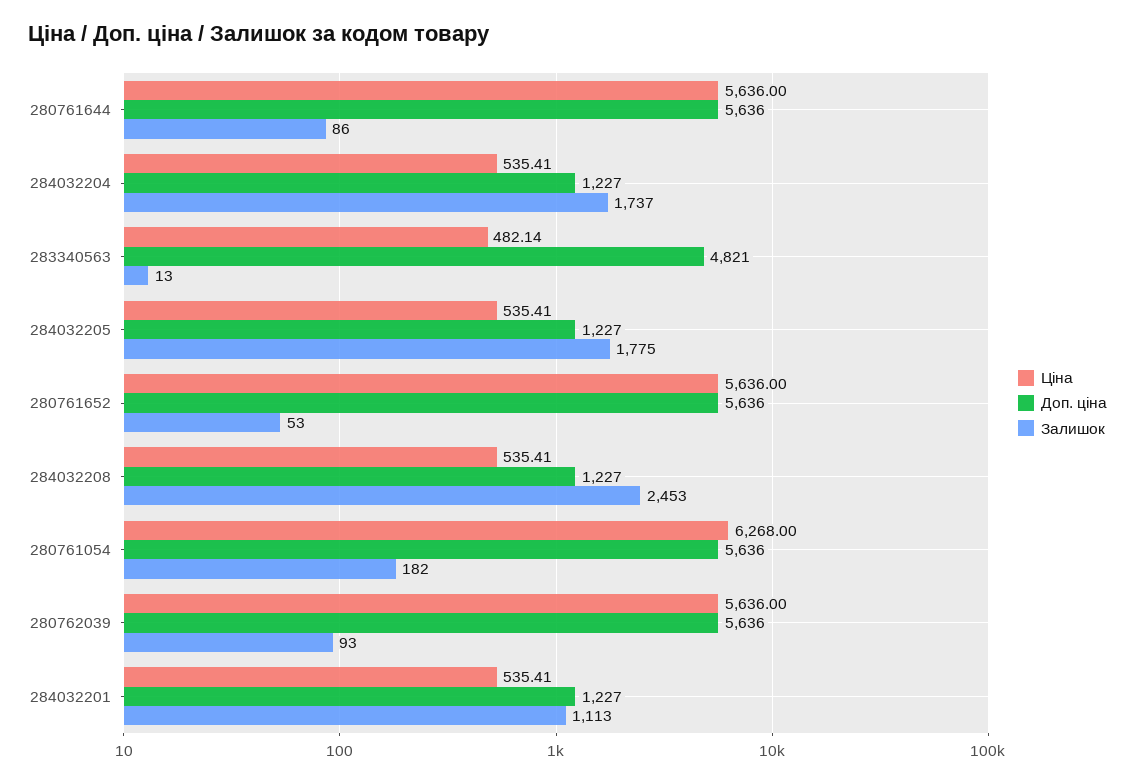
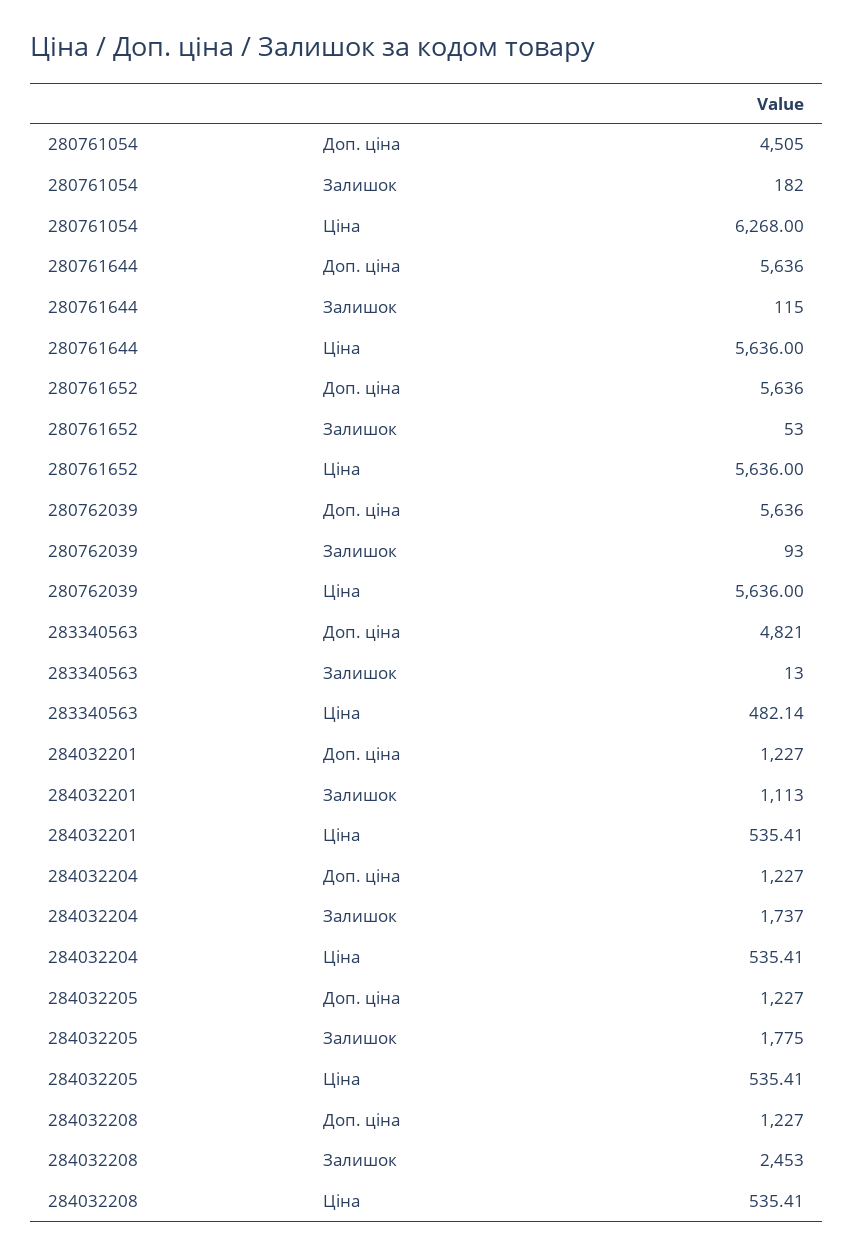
Залишок, 280761644: 86 -> 115
Доп. ціна, 280761054: 5636 -> 4505

